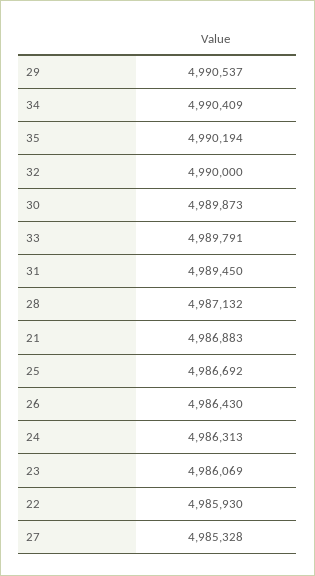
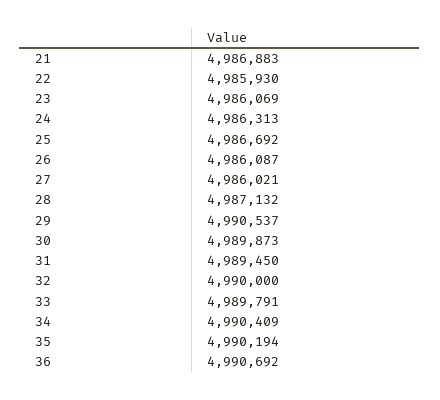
26: 4986430 -> 4986087
27: 4985328 -> 4986021
36: none -> 4990692

